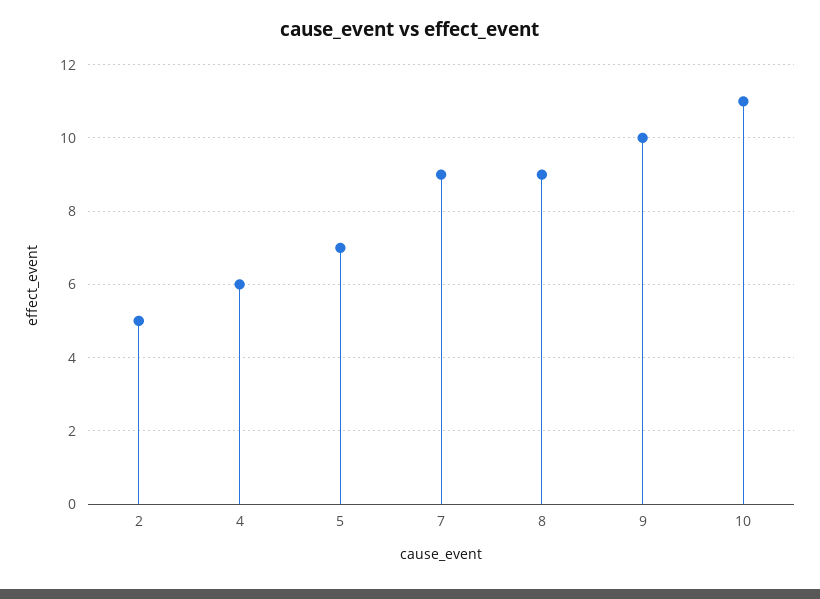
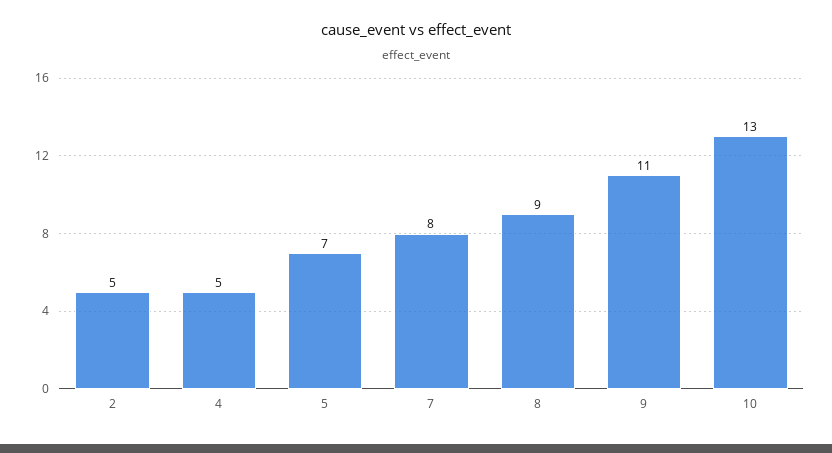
4: 6 -> 5
7: 9 -> 8
9: 10 -> 11
10: 11 -> 13

